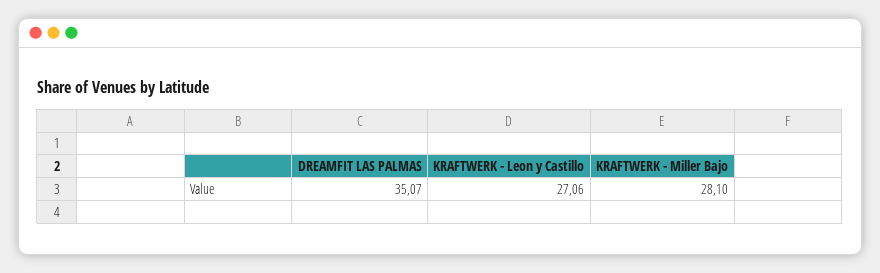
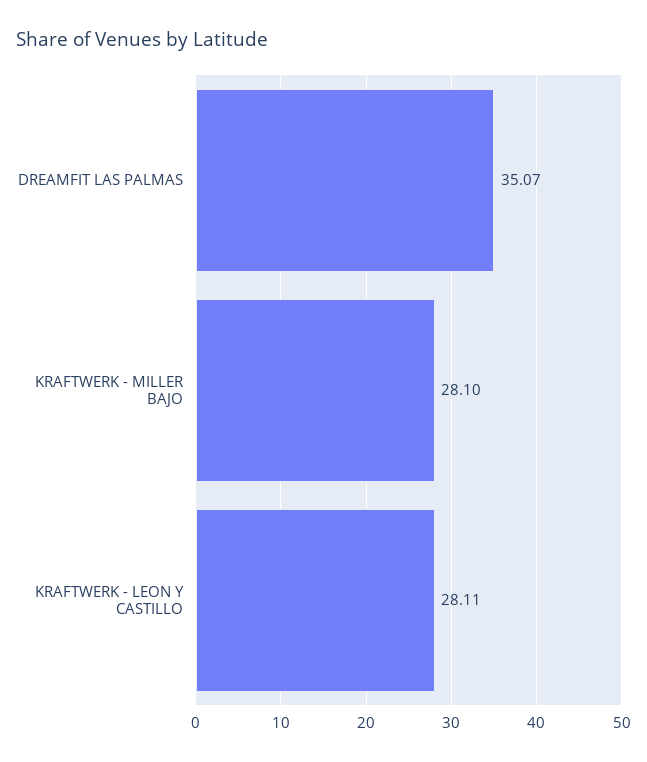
KRAFTWERK - Leon y Castillo: 27.06 -> 28.11

